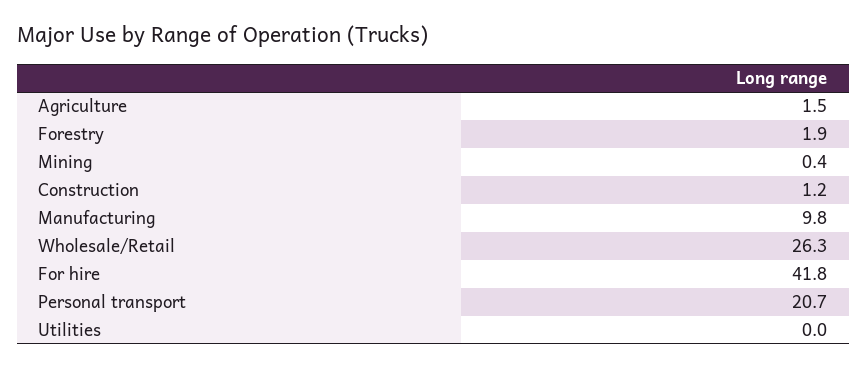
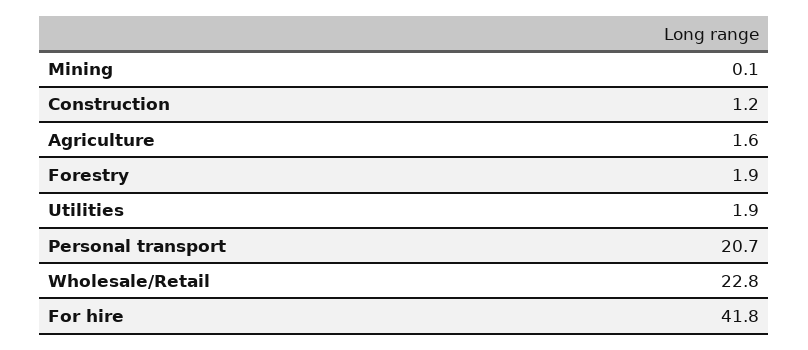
Agriculture: 1.5 -> 1.6
Mining: 0.4 -> 0.1
Manufacturing: 9.8 -> none
Wholesale/Retail: 26.3 -> 22.8
Utilities: 0 -> 1.9

